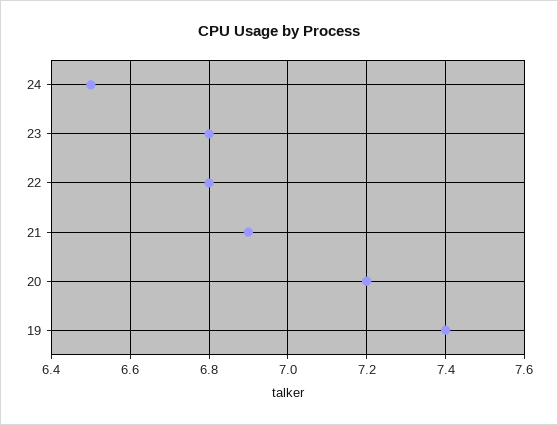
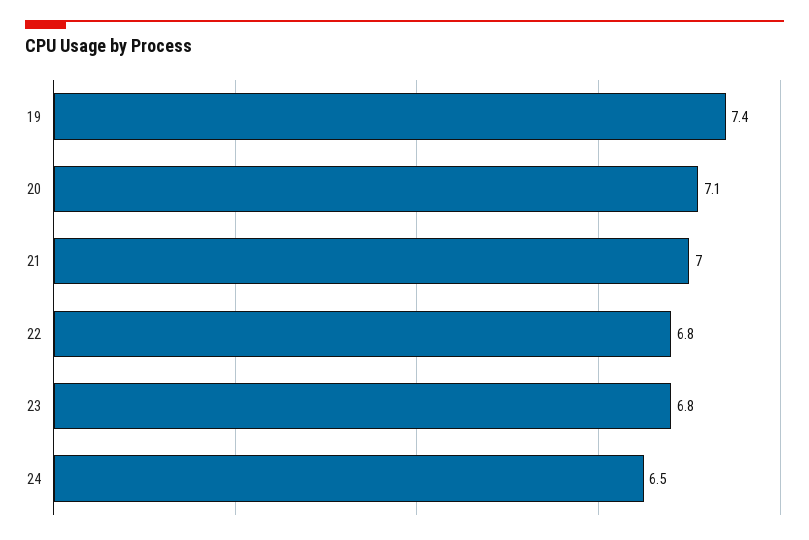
21: 6.9 -> 7
20: 7.2 -> 7.1

